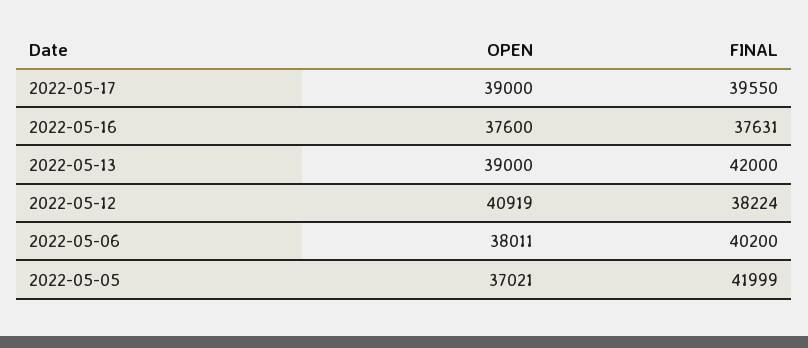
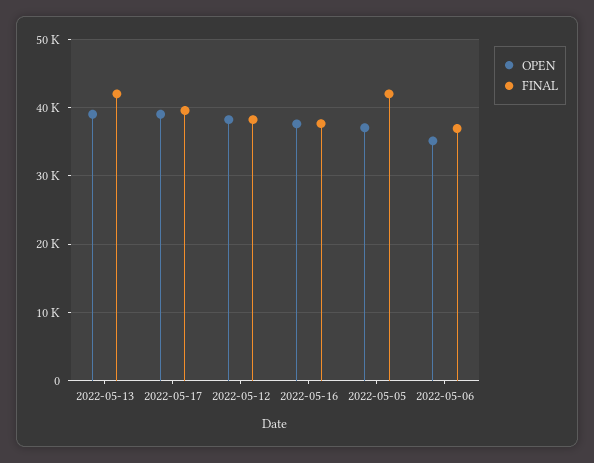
OPEN, 2022-05-12: 40919 -> 38000
OPEN, 2022-05-06: 38011 -> 35000
FINAL, 2022-05-06: 40200 -> 37000

